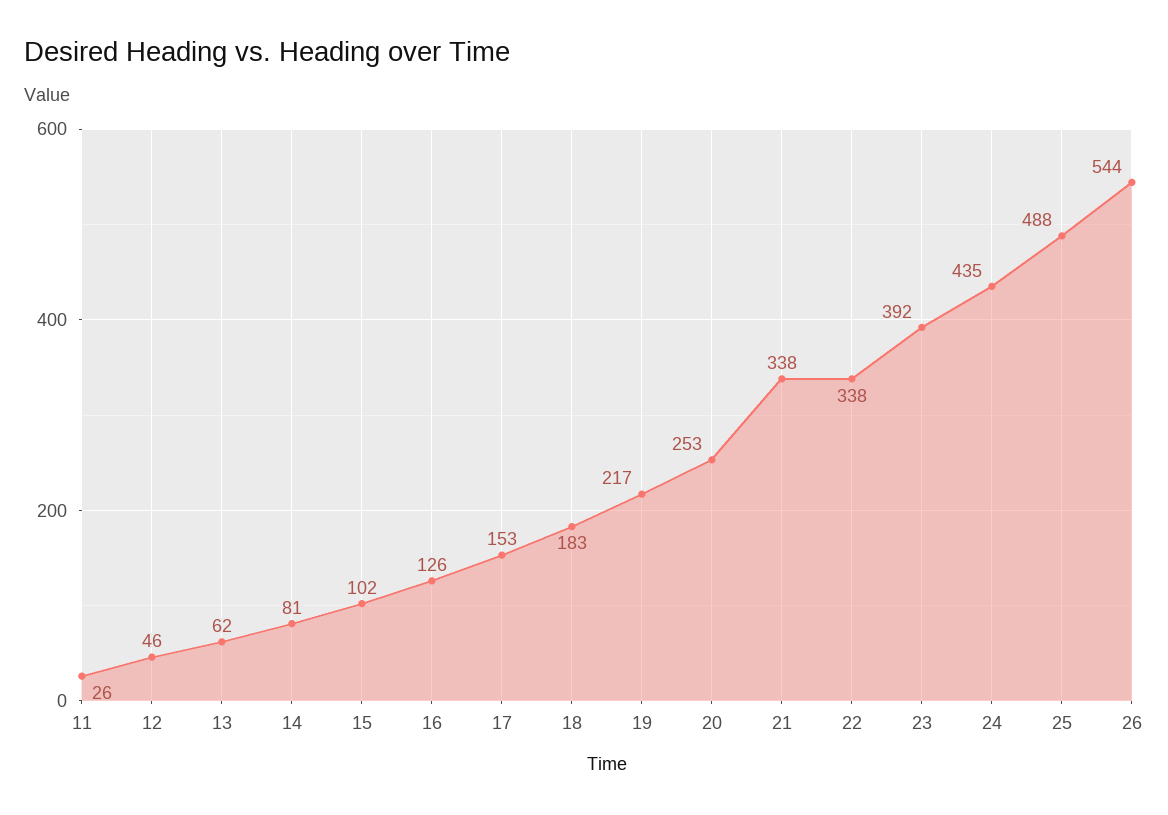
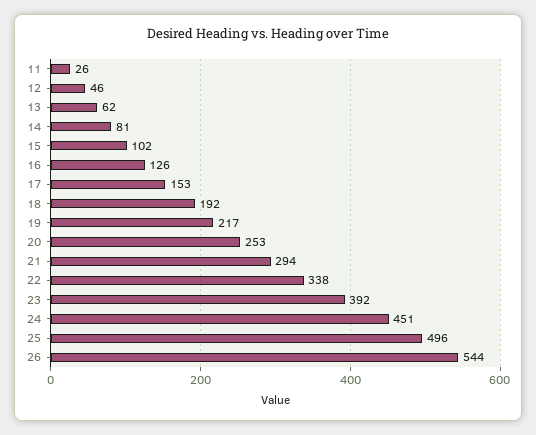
18: 183 -> 192
21: 338 -> 294
24: 435 -> 451
25: 488 -> 496

